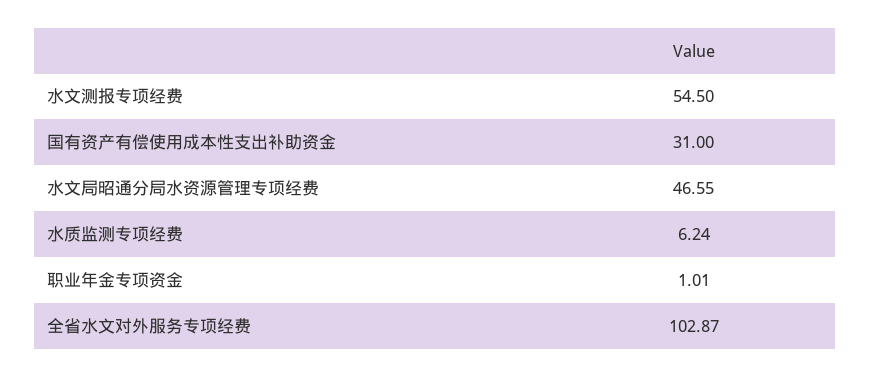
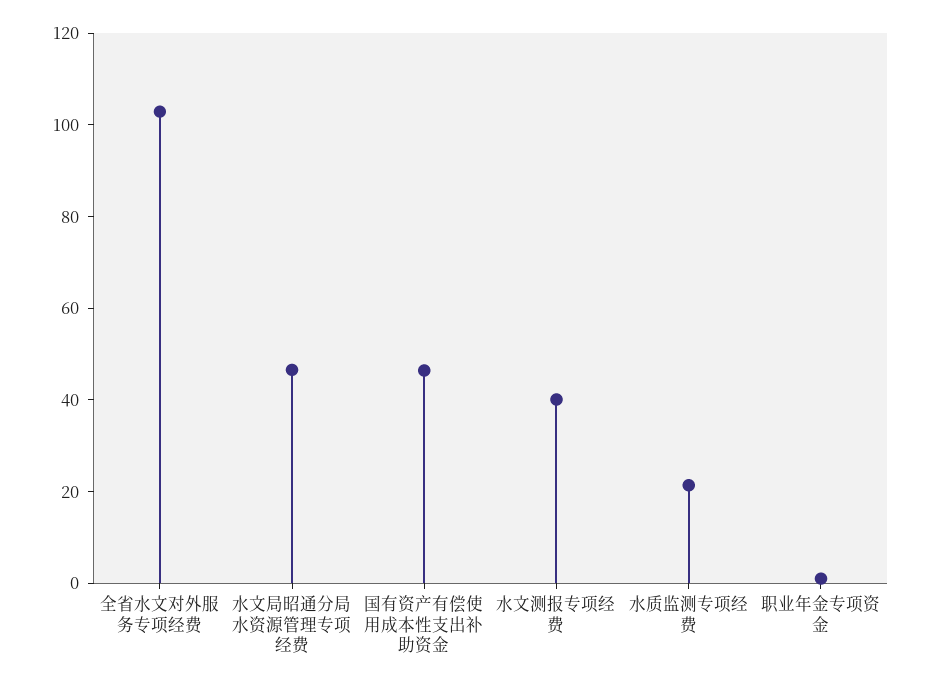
水文测报专项经费: 54.5 -> 40
国有资产有偿使用成本性支出补助资金: 31 -> 45
水质监测专项经费: 6.24 -> 20

